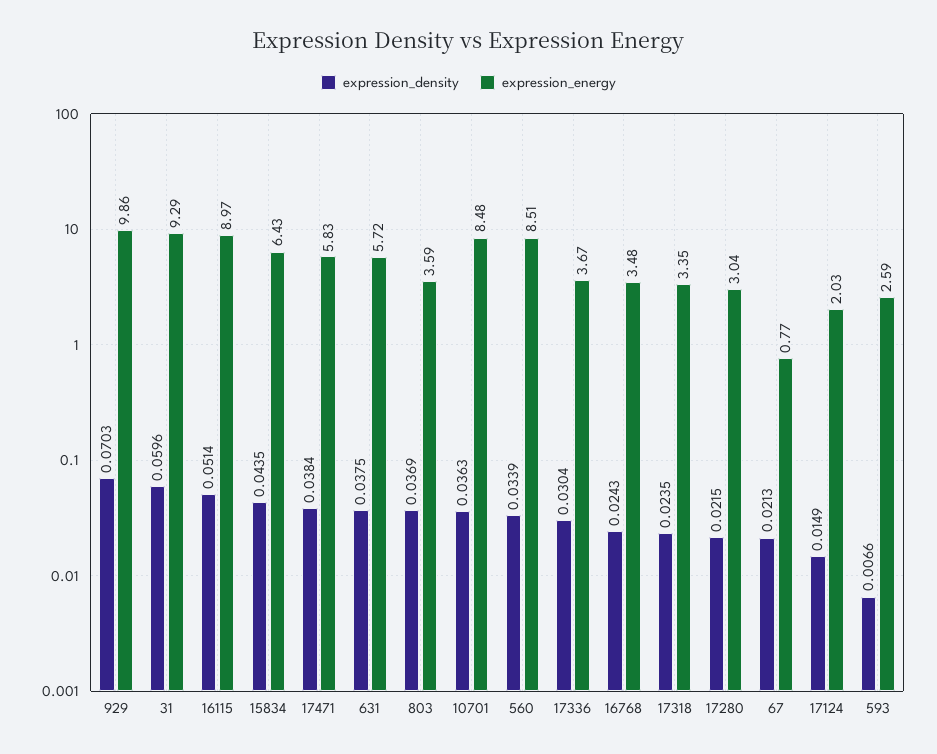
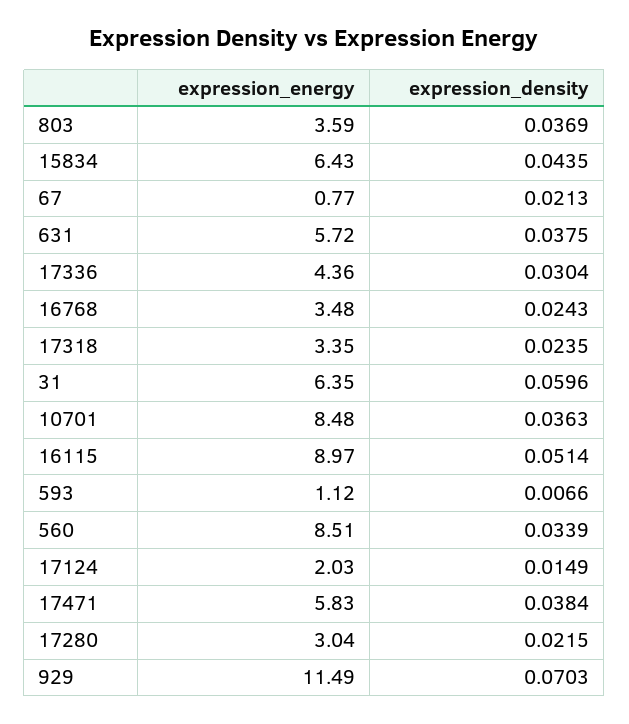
expression_energy, 929: 9.86 -> 11.49
expression_energy, 31: 9.29 -> 6.35
expression_energy, 17336: 3.67 -> 4.36
expression_energy, 593: 2.59 -> 1.12

